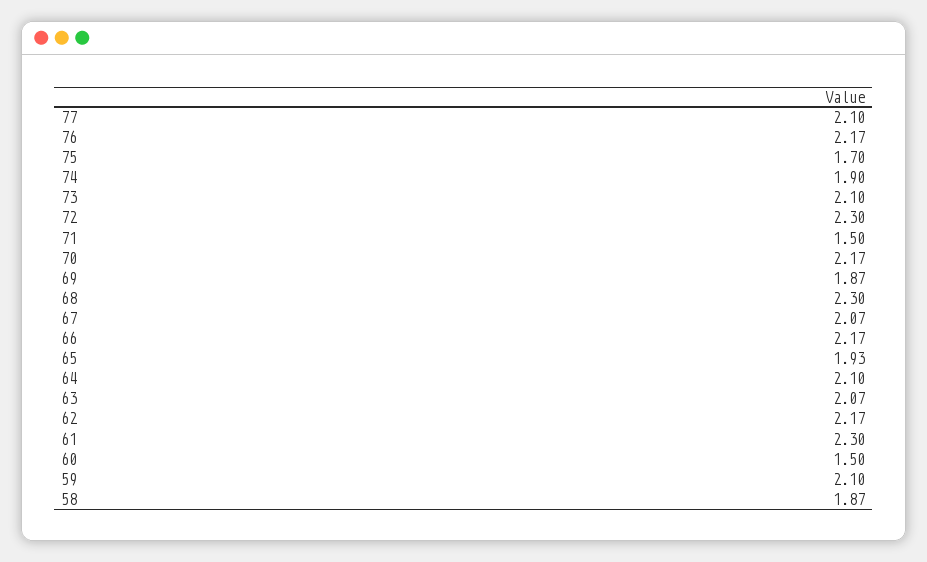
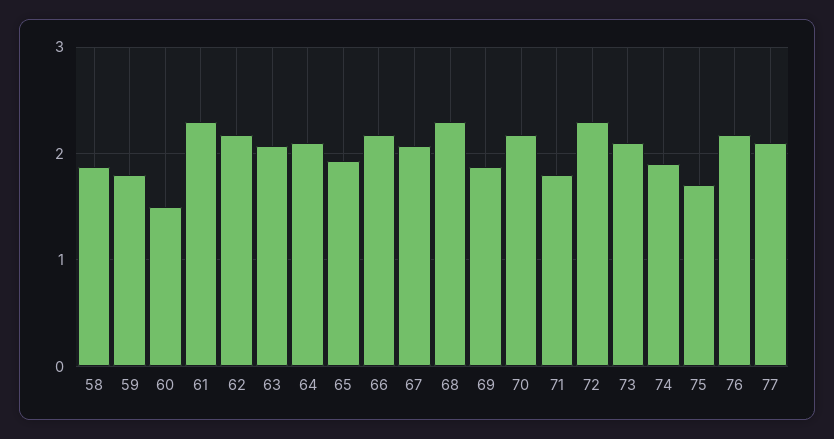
71: 1.5 -> 1.8
59: 2.1 -> 1.8

